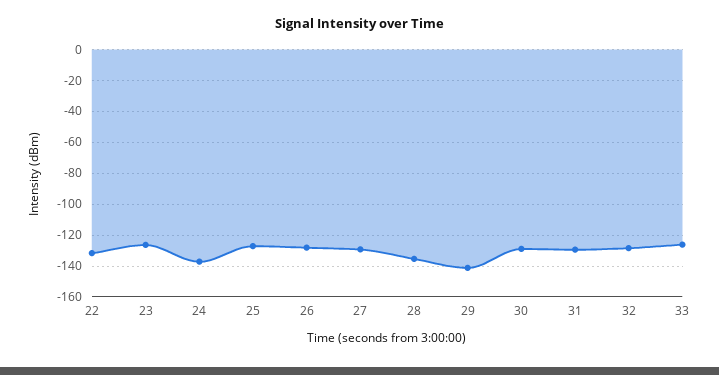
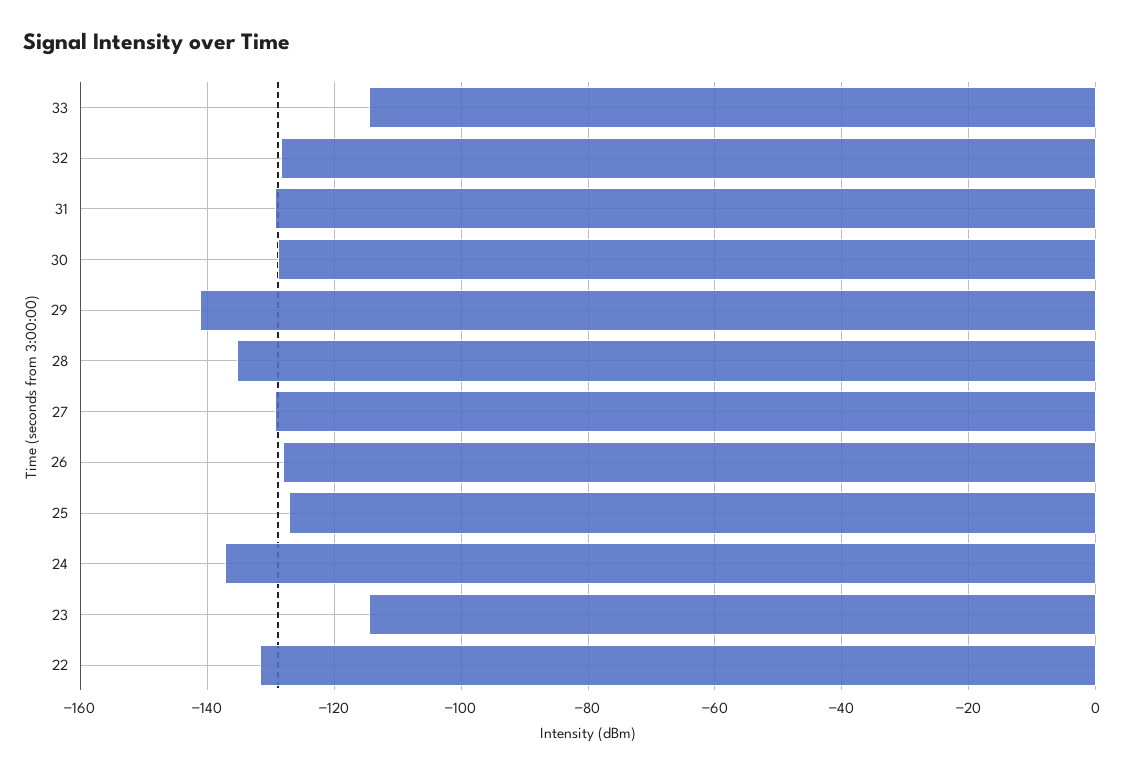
23: -125 -> -114
33: -125 -> -114

